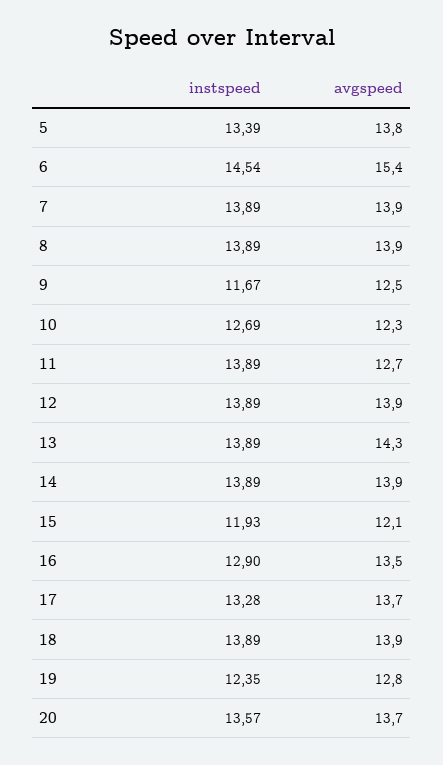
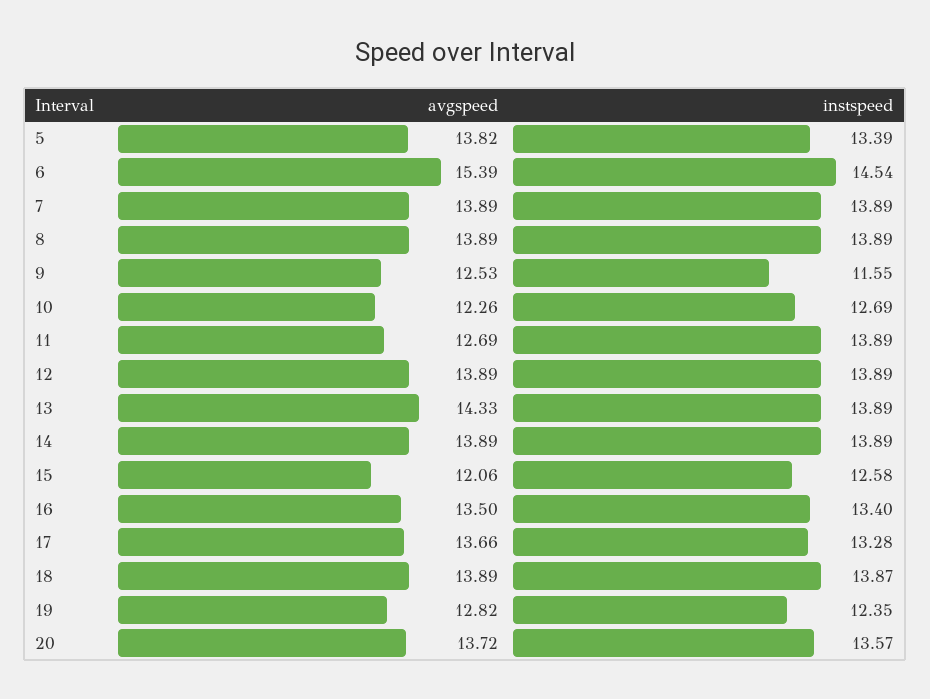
instspeed, 9: 11.67 -> 11.55
instspeed, 15: 11.93 -> 12.58
instspeed, 16: 12.9 -> 13.4
instspeed, 18: 13.89 -> 13.87

